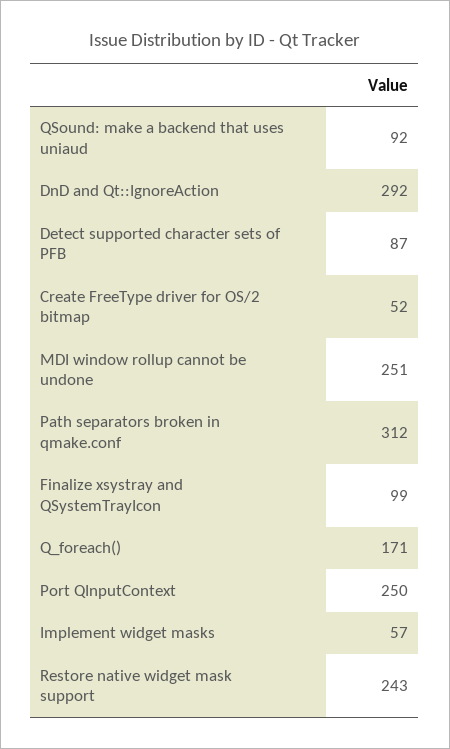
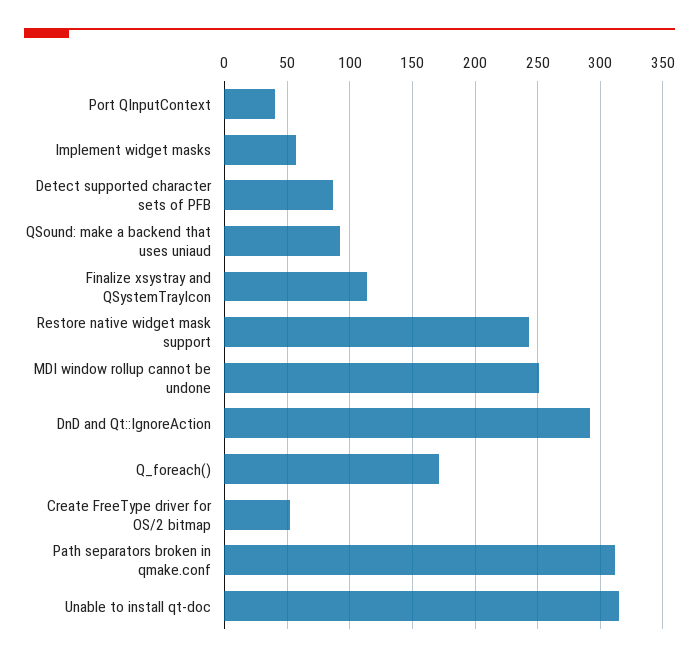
Finalize xsystray and QSystemTrayIcon: 99 -> 115
Port QInputContext: 250 -> 40
Unable to install qt-doc: none -> 315

